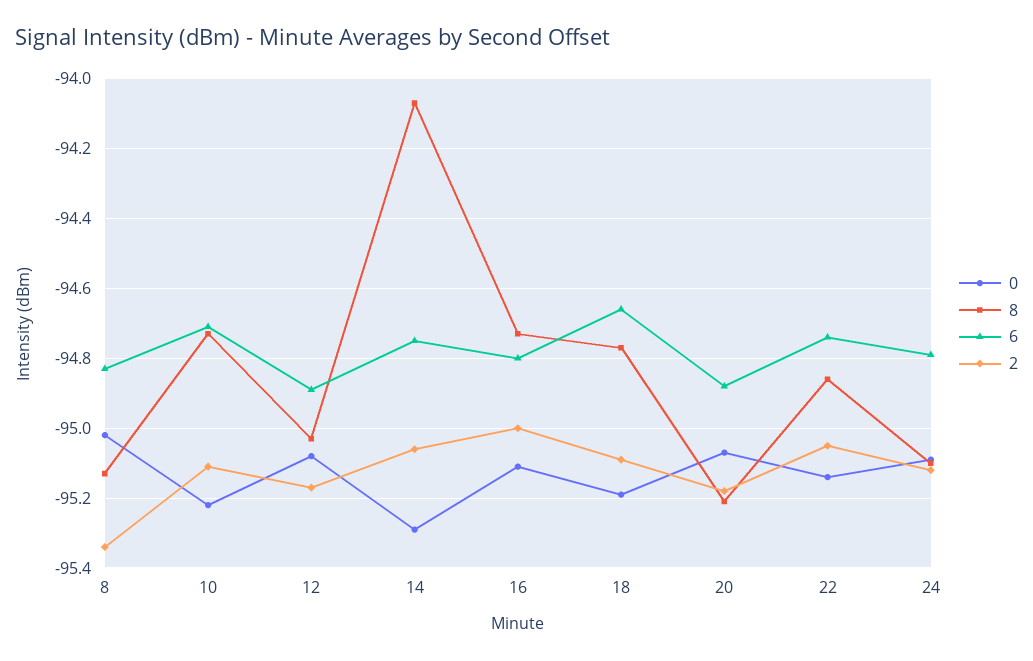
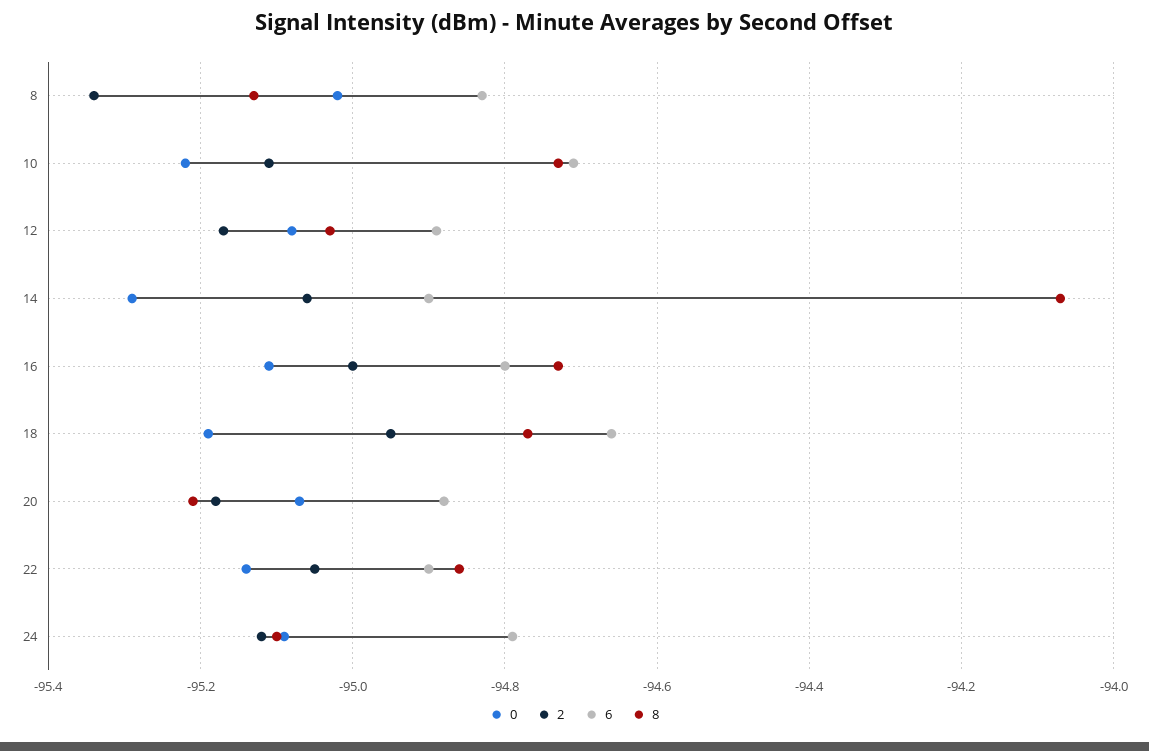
6, 14: -94.75 -> -94.9
2, 18: -95.1 -> -94.95
6, 22: -94.75 -> -94.9

